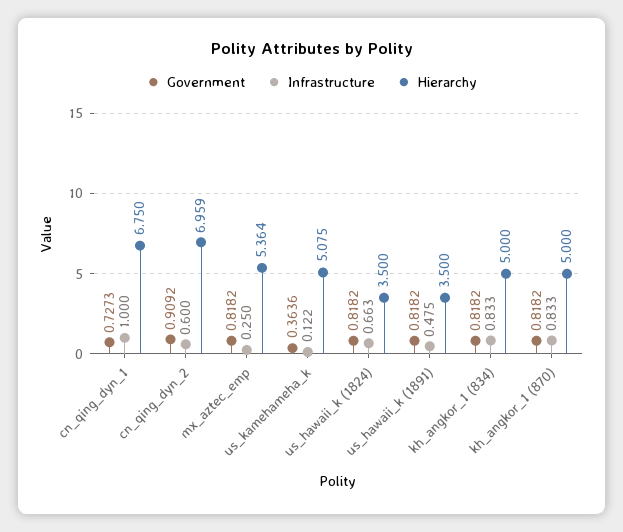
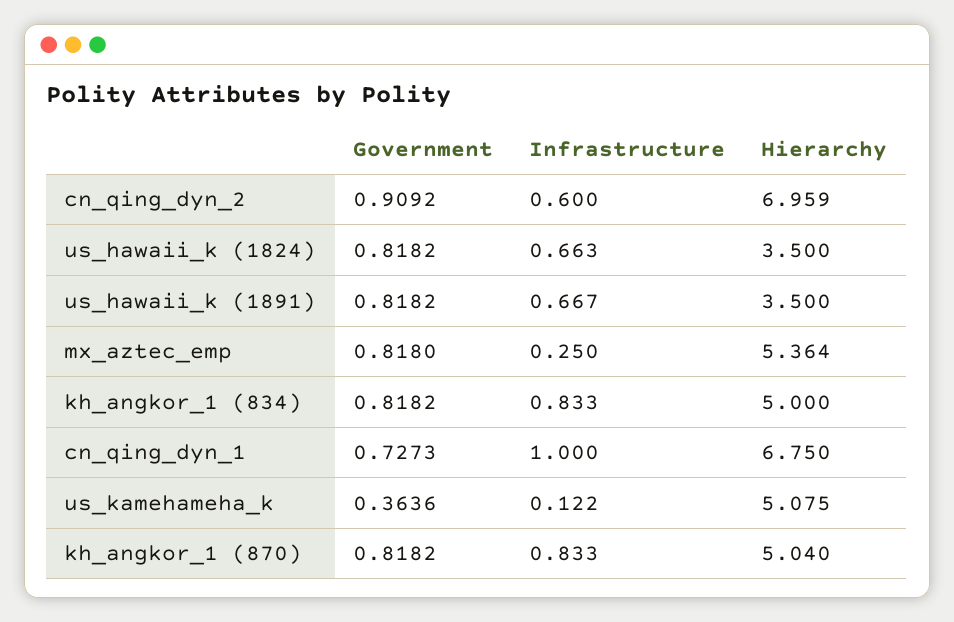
Government, mx_aztec_emp: 0.8182 -> 0.818
Infrastructure, us_hawaii_k (1891): 0.475 -> 0.667
Hierarchy, kh_angkor_1 (870): 5 -> 5.04

